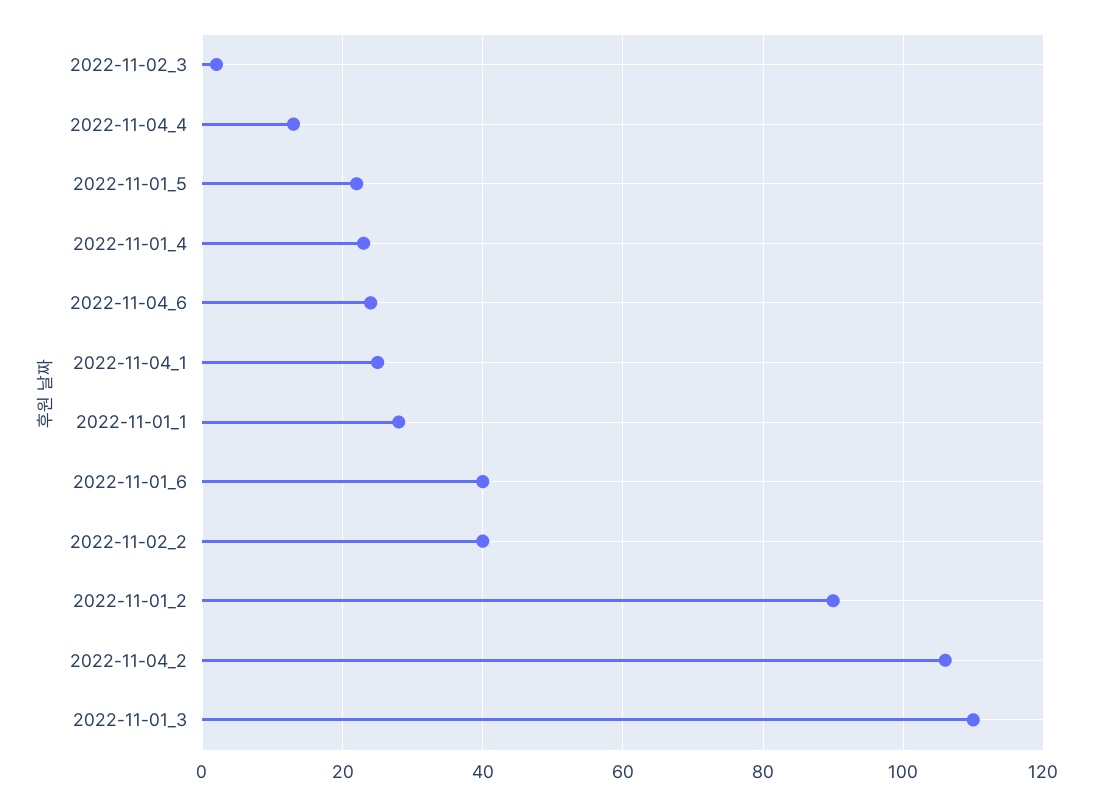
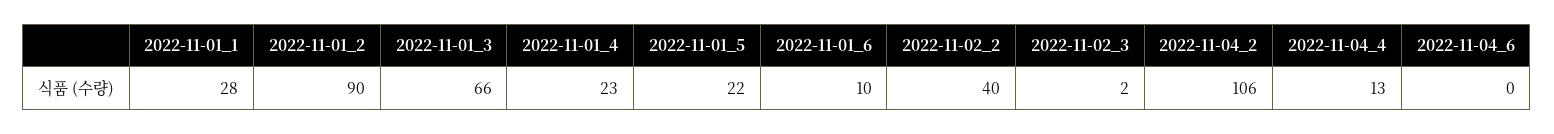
2022-11-04_6: 25 -> 0
2022-11-04_1: 25 -> none
2022-11-01_6: 40 -> 10
2022-11-01_3: 110 -> 66

